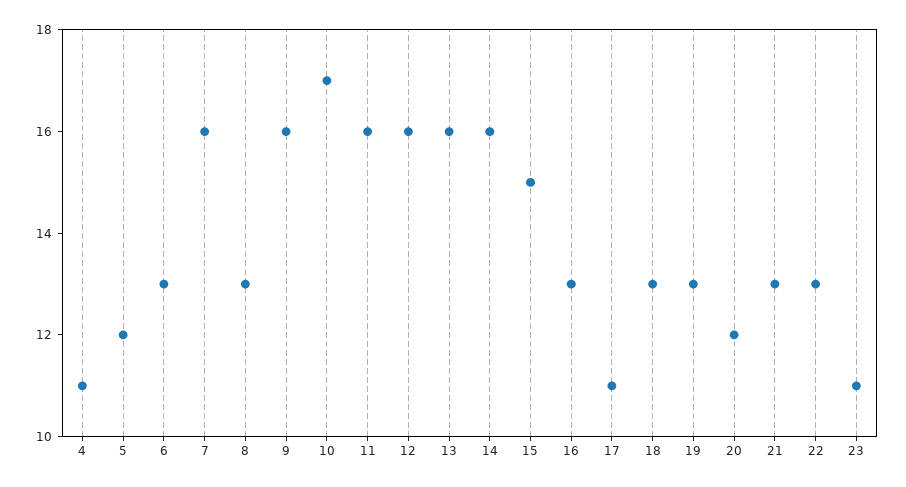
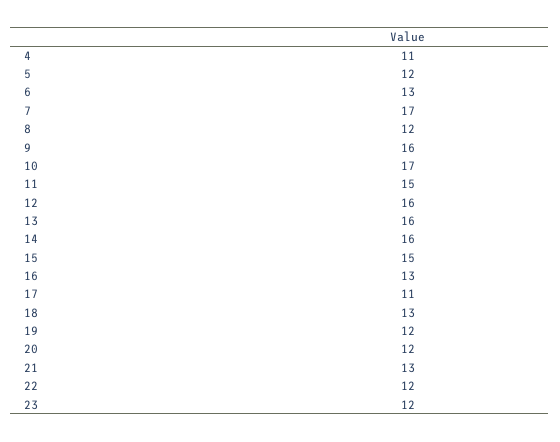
7: 16 -> 17
8: 13 -> 12
11: 16 -> 15
19: 13 -> 12
22: 13 -> 12
23: 11 -> 12

